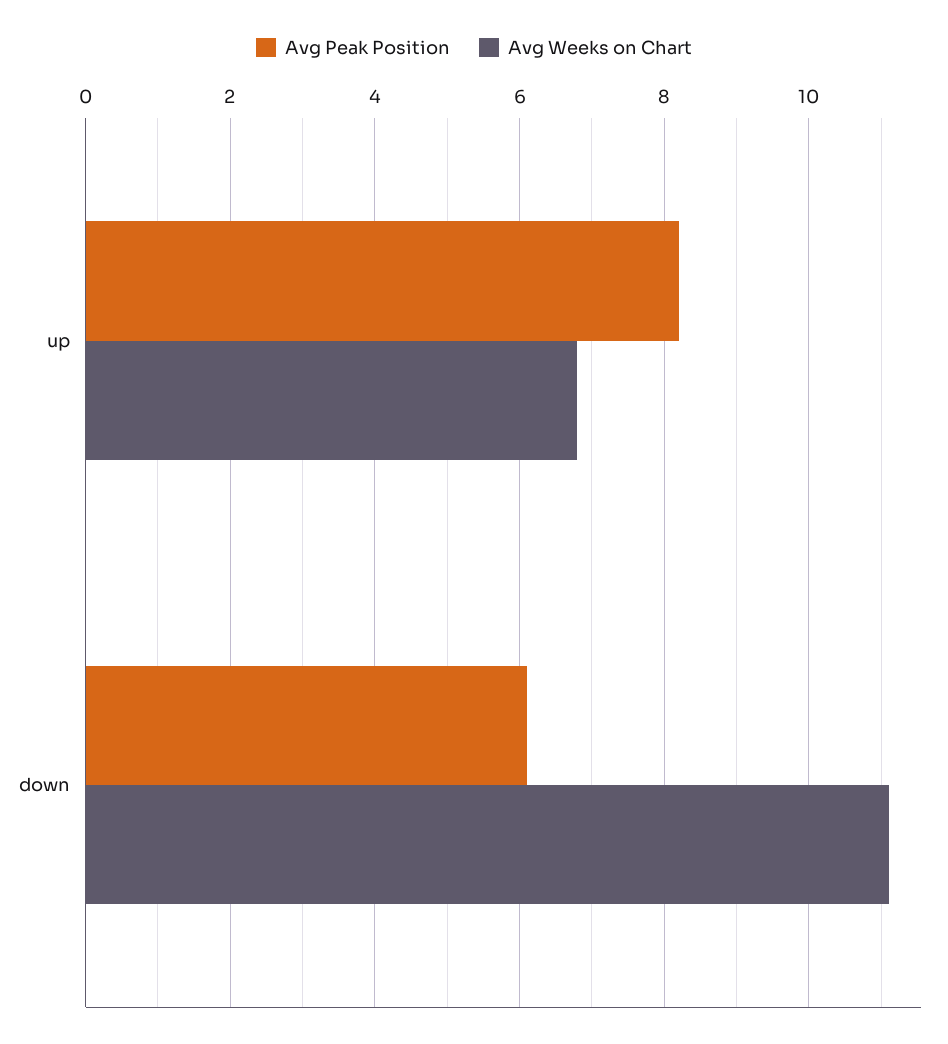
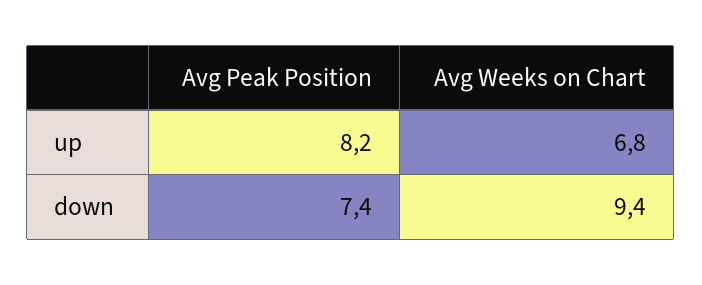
Avg Peak Position, down: 6 -> 7.4
Avg Weeks on Chart, down: 11 -> 9.4

